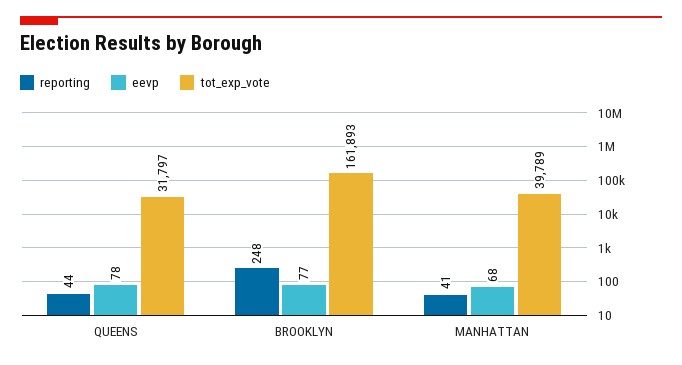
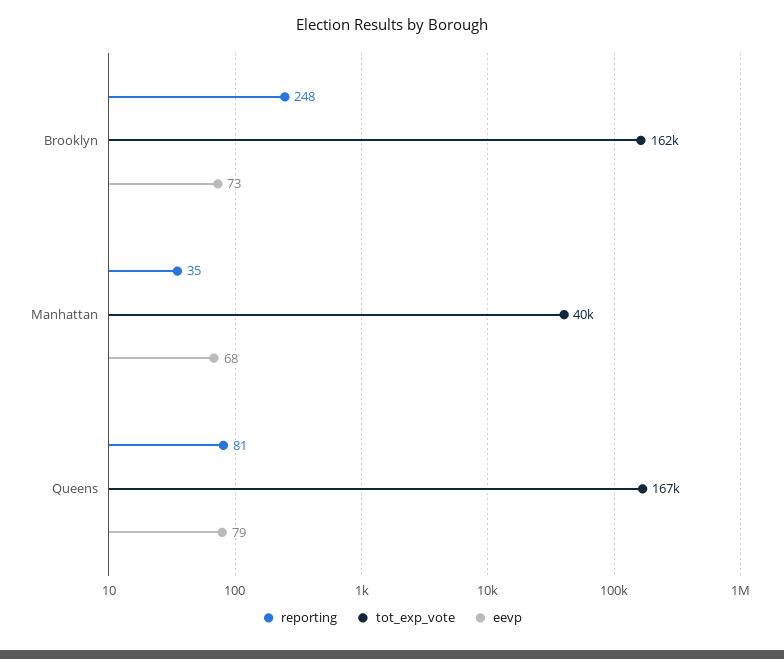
reporting, QUEENS: 44 -> 81
eevp, QUEENS: 78 -> 79
tot_exp_vote, QUEENS: 31797 -> 167000
eevp, BROOKLYN: 77 -> 73
reporting, MANHATTAN: 41 -> 35

